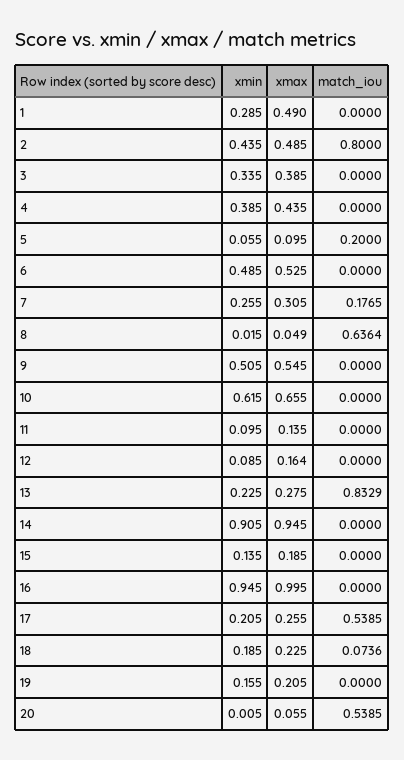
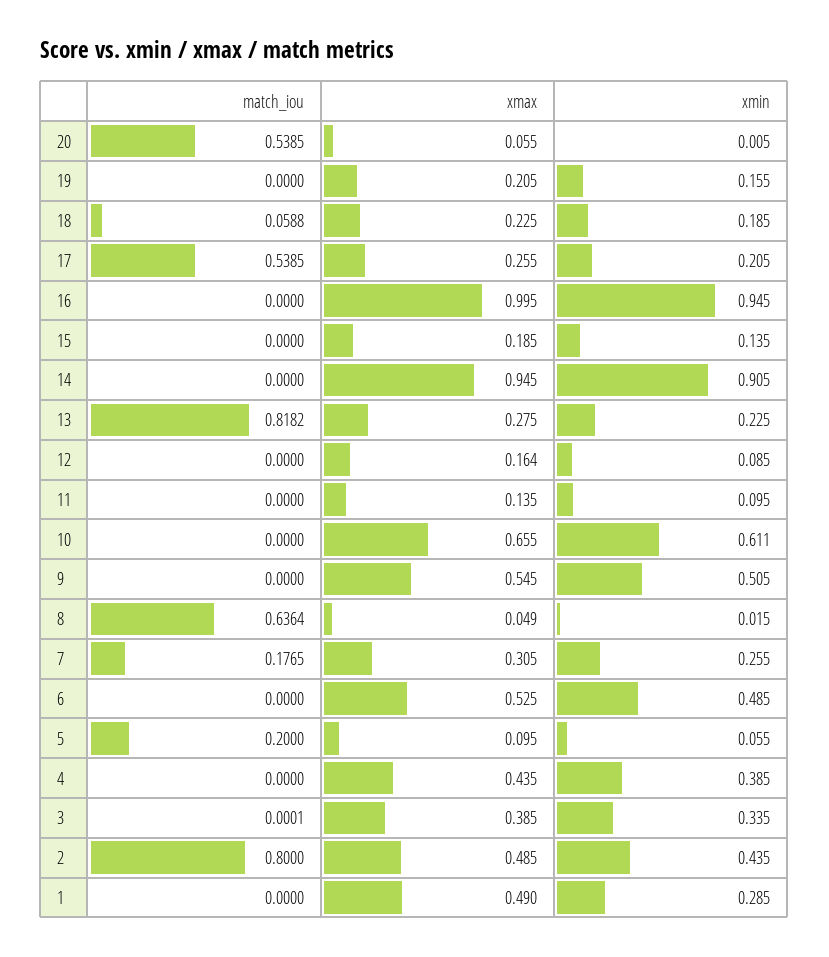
match_iou, 3: 0 -> 0.0001
xmin, 10: 0.615 -> 0.611
match_iou, 13: 0.8329 -> 0.8182
match_iou, 18: 0.0736 -> 0.0588

